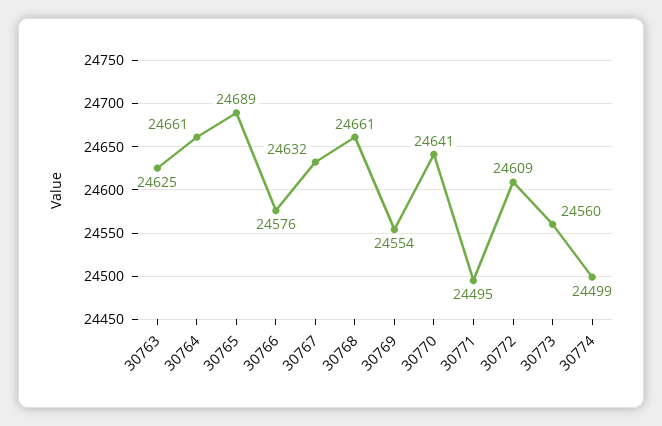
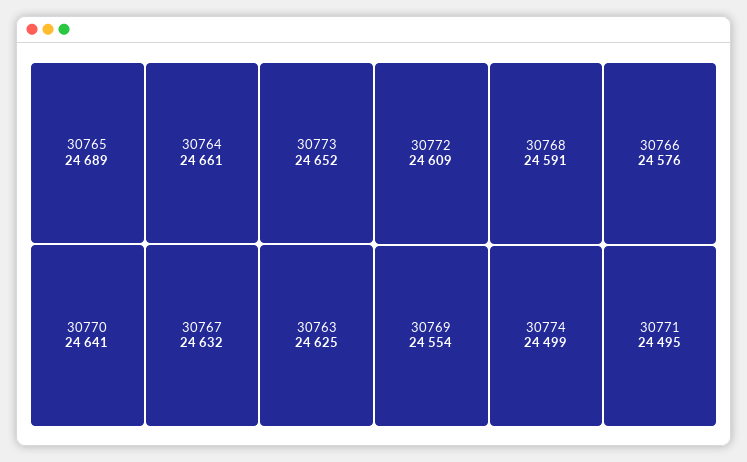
30768: 24661 -> 24591
30773: 24560 -> 24652

